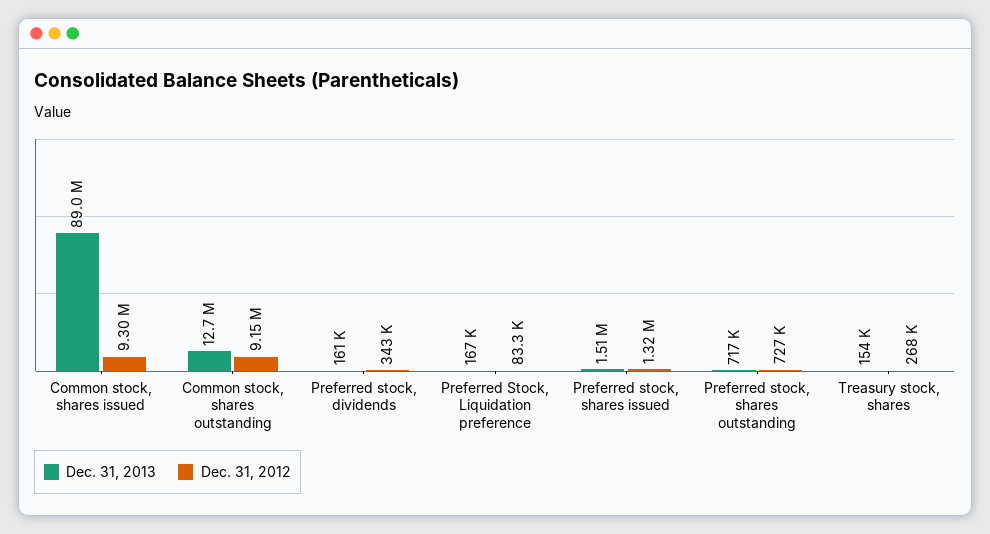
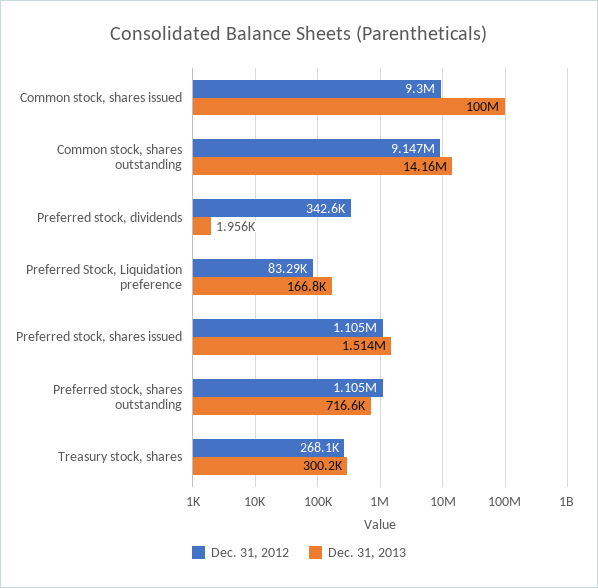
Dec. 31, 2013, Common stock, shares issued: 89000000 -> 100000000
Dec. 31, 2013, Common stock, shares outstanding: 12700000 -> 14160000
Dec. 31, 2013, Preferred stock, dividends: 161000 -> 1956
Dec. 31, 2012, Preferred stock, shares issued: 1320000 -> 1105000
Dec. 31, 2012, Preferred stock, shares outstanding: 727000 -> 1105000
Dec. 31, 2013, Treasury stock, shares: 154000 -> 300200

